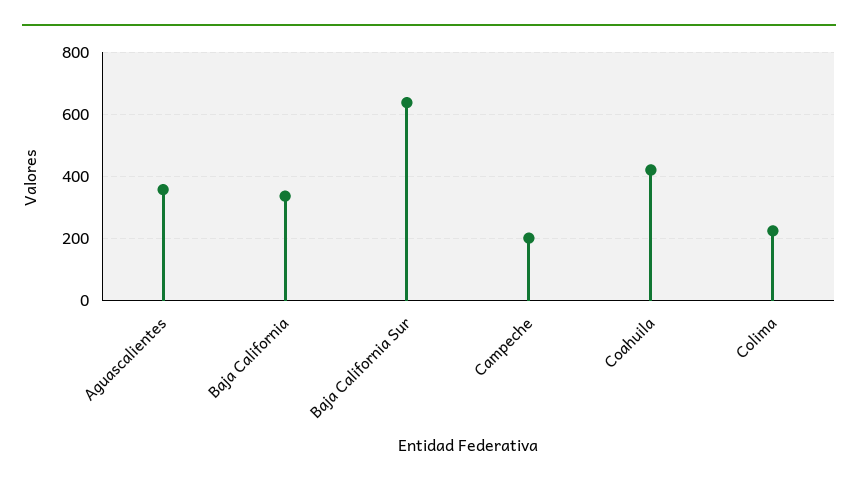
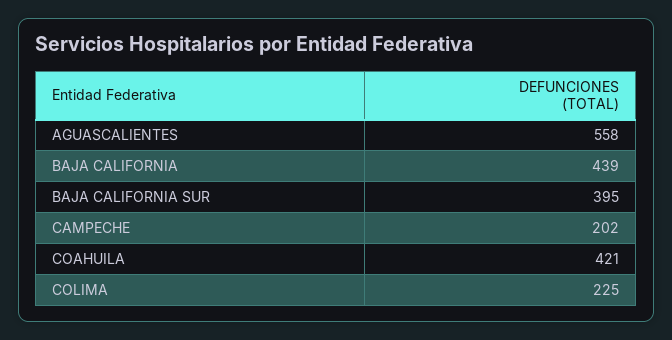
Aguascalientes: 360 -> 558
Baja California: 340 -> 439
Baja California Sur: 640 -> 395

